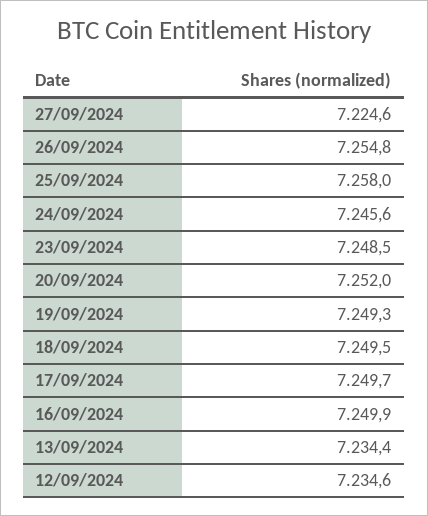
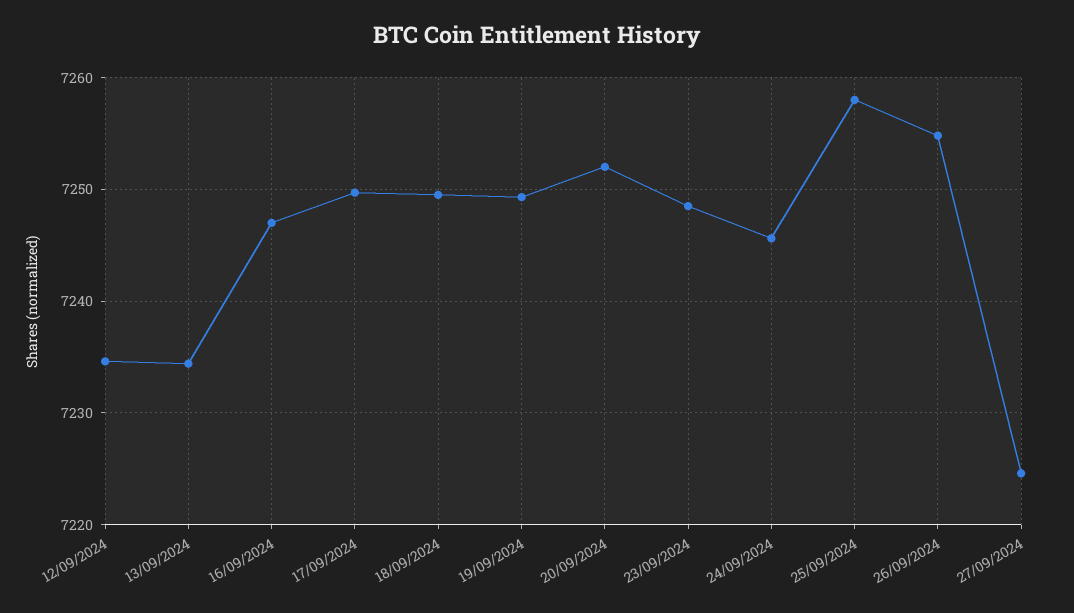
16/09/2024: 7249.9 -> 7247

